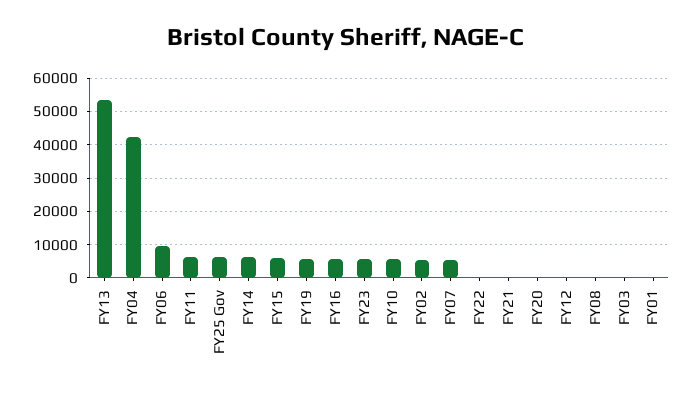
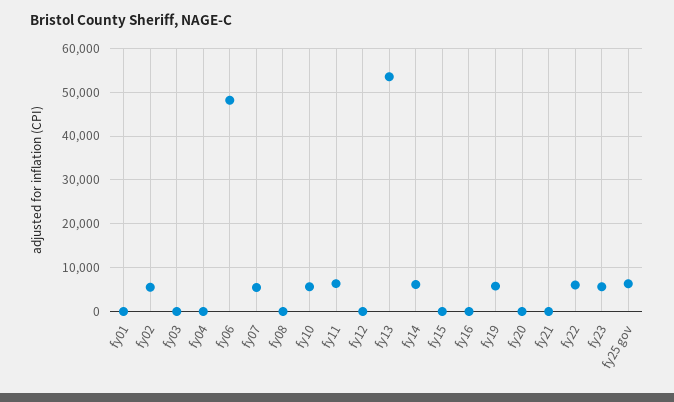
FY04: 42000 -> 0
FY06: 10000 -> 48000
FY15: 6000 -> 0
FY16: 6000 -> 0
FY22: 0 -> 6000

